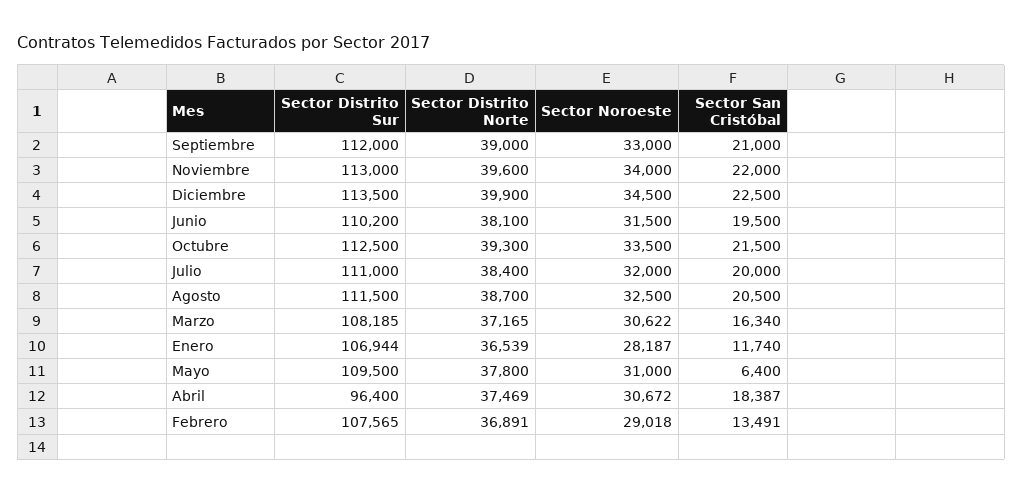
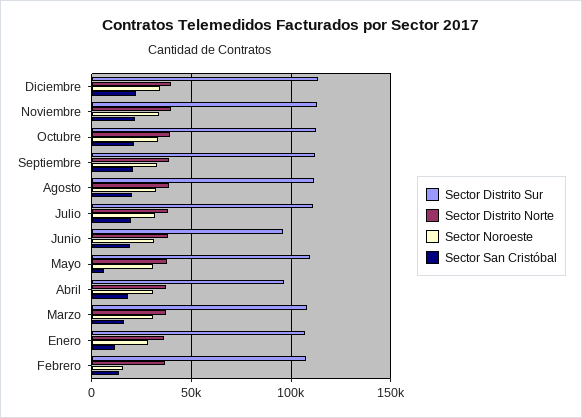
Sector Distrito Sur, Junio: 110200 -> 95000
Sector Noroeste, Febrero: 29018 -> 15000

